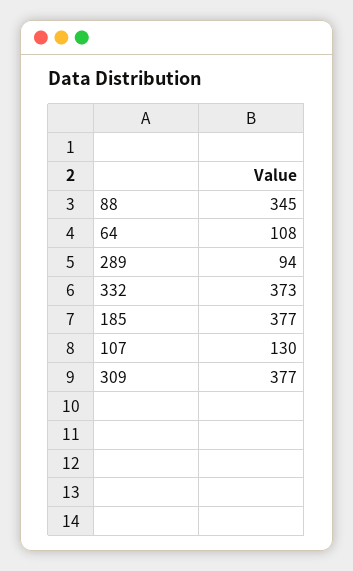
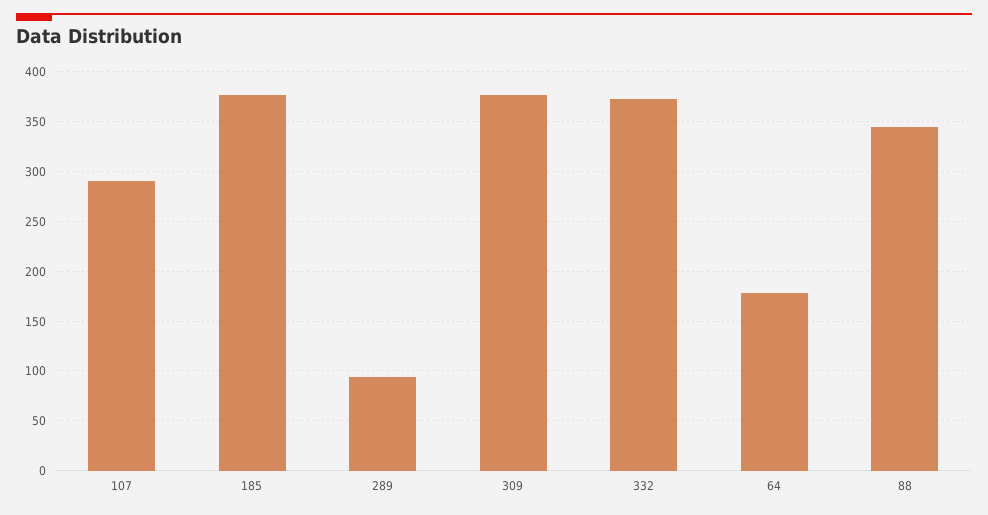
64: 108 -> 180
107: 130 -> 290

